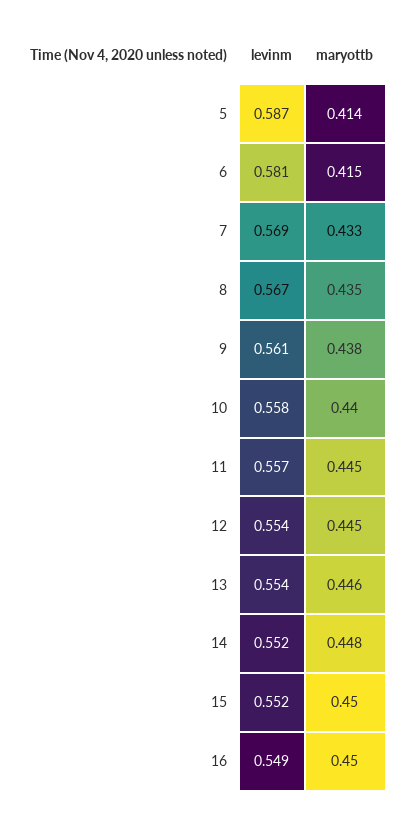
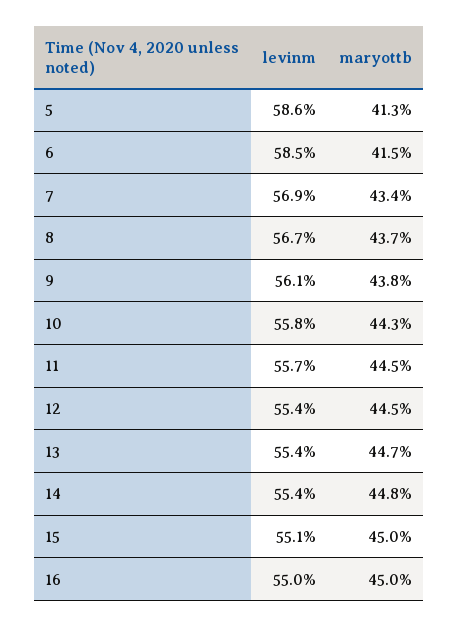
levinm, 5: 0.587 -> 0.586
maryottb, 5: 0.414 -> 0.413
levinm, 6: 0.581 -> 0.585
maryottb, 7: 0.433 -> 0.434
maryottb, 8: 0.435 -> 0.437
maryottb, 10: 0.44 -> 0.443
maryottb, 13: 0.446 -> 0.447
levinm, 14: 0.552 -> 0.554
levinm, 15: 0.552 -> 0.551
levinm, 16: 0.549 -> 0.55

